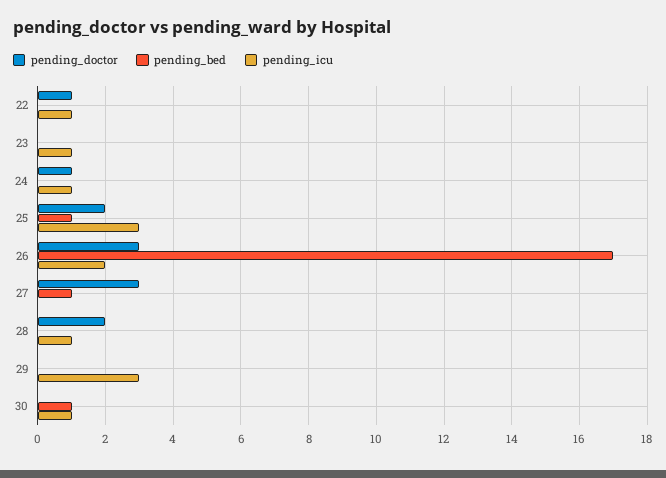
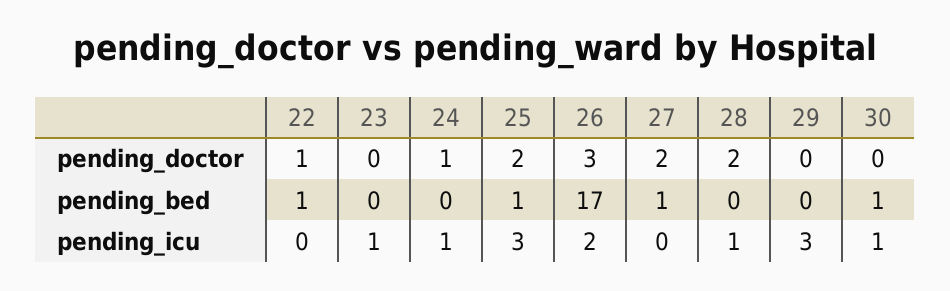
pending_bed, 22: 0 -> 1
pending_icu, 22: 1 -> 0
pending_doctor, 27: 3 -> 2

